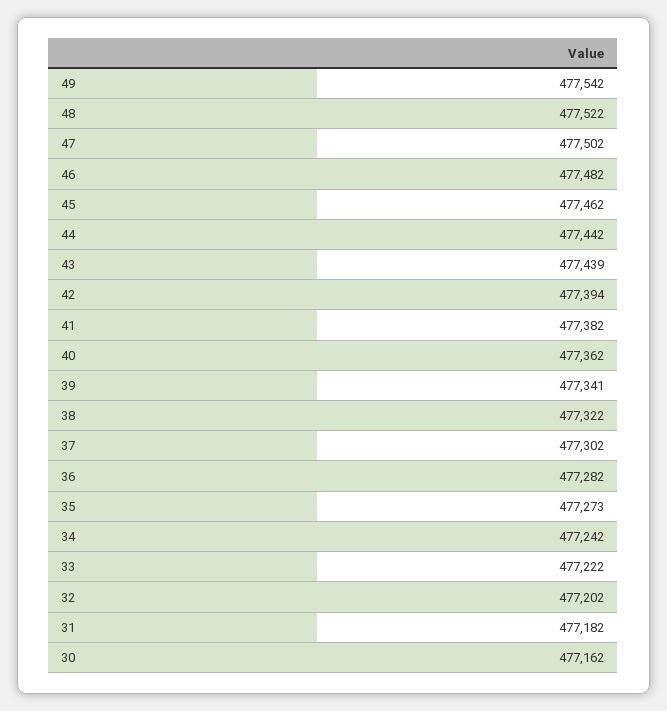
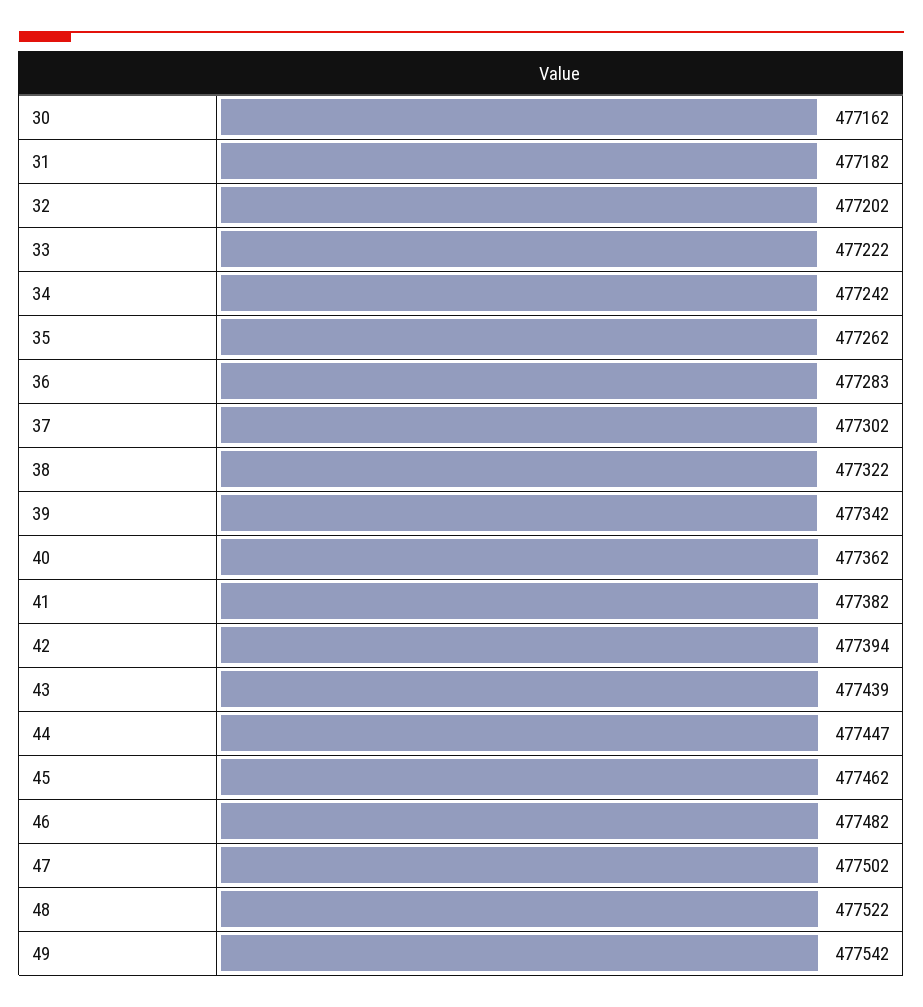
44: 477442 -> 477447
39: 477341 -> 477342
36: 477282 -> 477283
35: 477273 -> 477262

